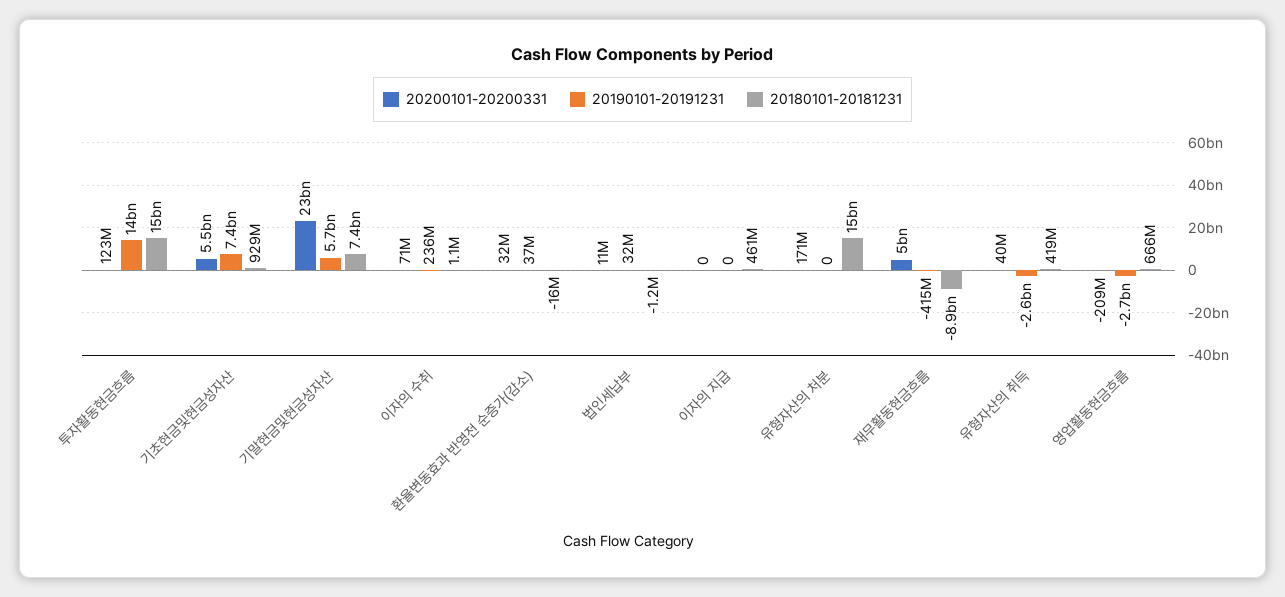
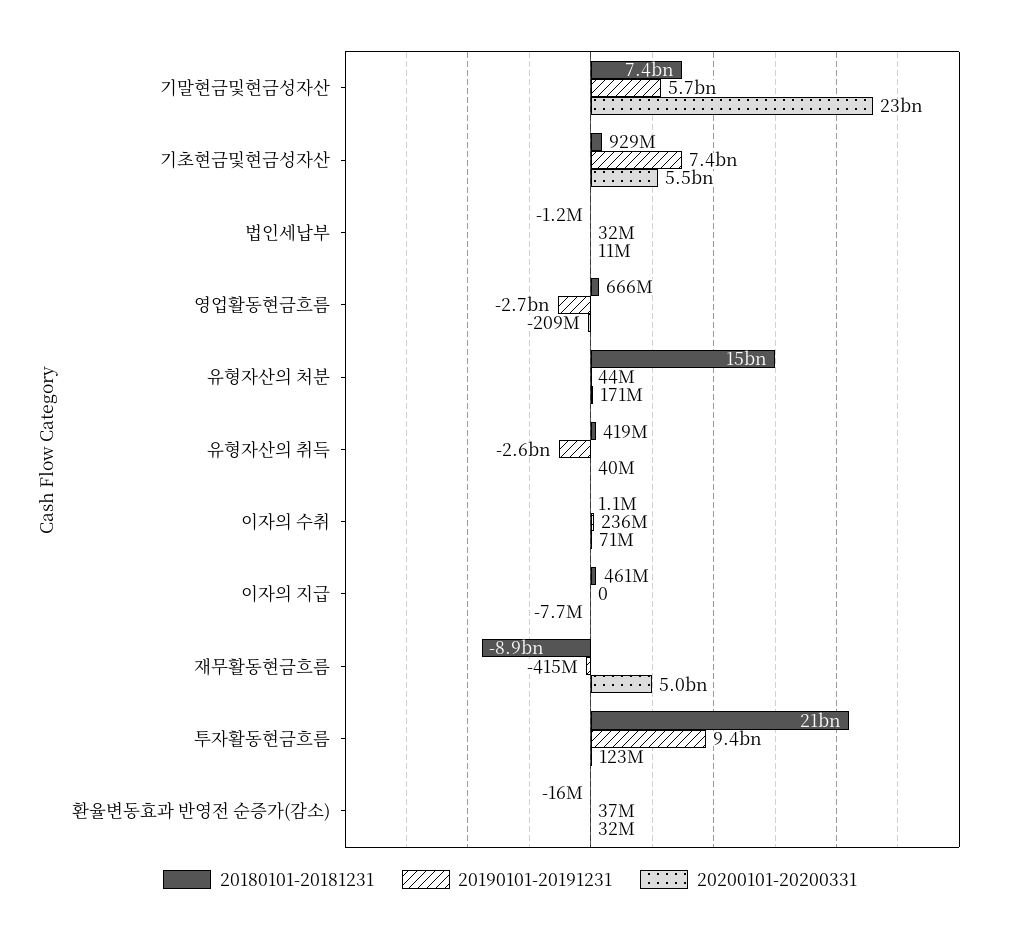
20190101-20191231, 투자활동현금흐름: 14000000000 -> 9400000000
20180101-20181231, 투자활동현금흐름: 15000000000 -> 21000000000
20200101-20200331, 이자의 지급: 0 -> -7700000
20190101-20191231, 유형자산의 처분: 0 -> 44000000

